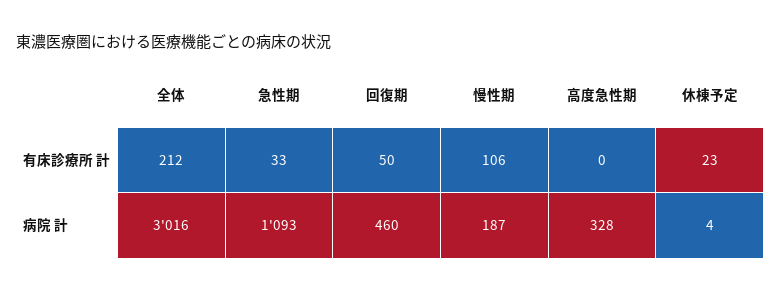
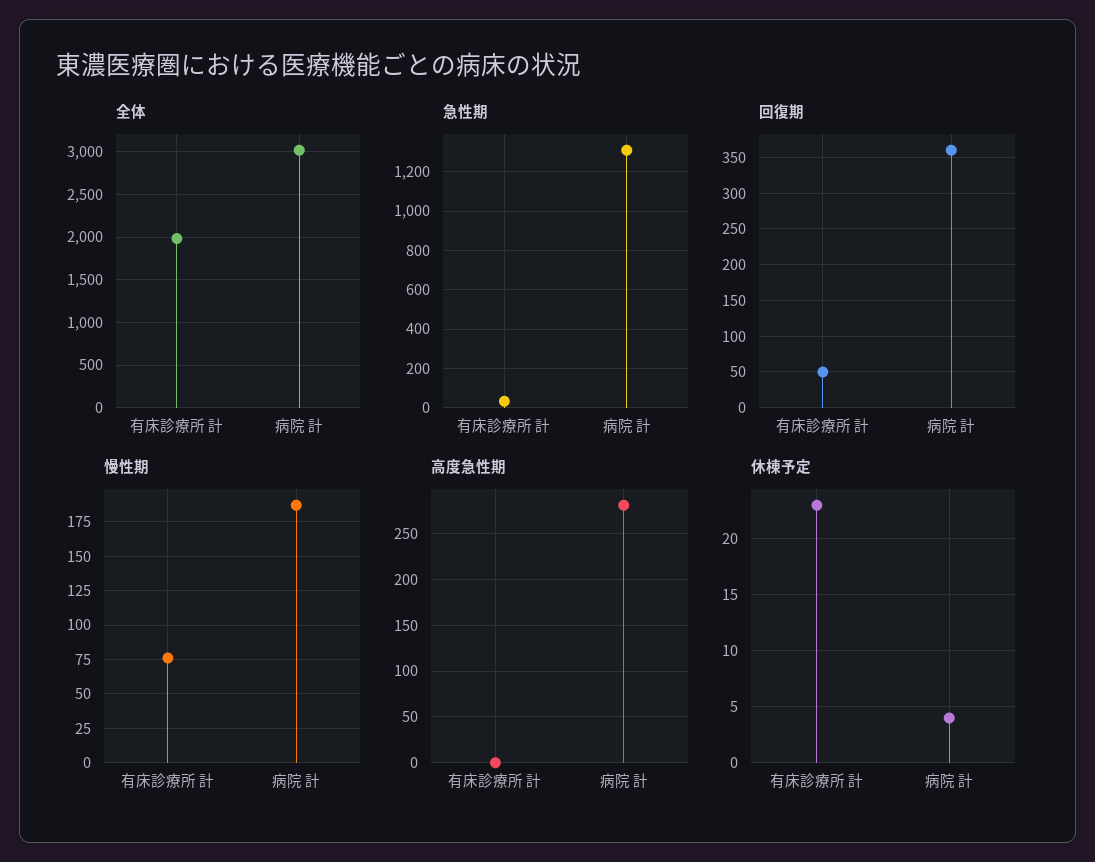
全体, 有床診療所 計: 212 -> 2000
慢性期, 有床診療所 計: 106 -> 75
急性期, 病院 計: 1093 -> 1300
回復期, 病院 計: 460 -> 360
高度急性期, 病院 計: 328 -> 280

